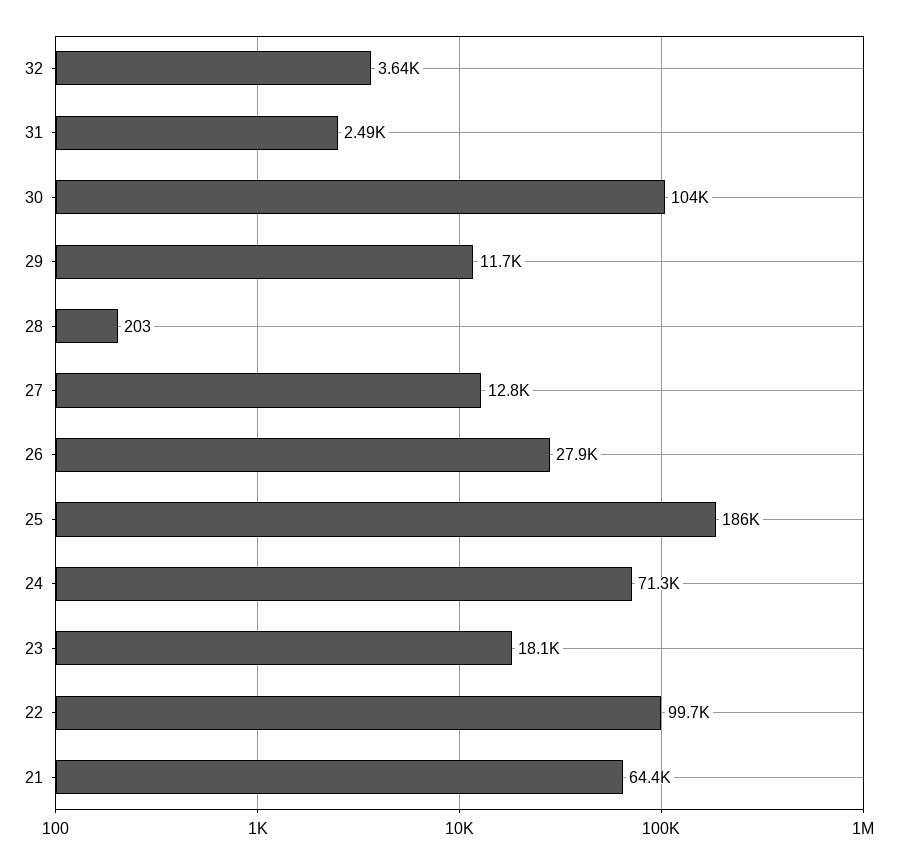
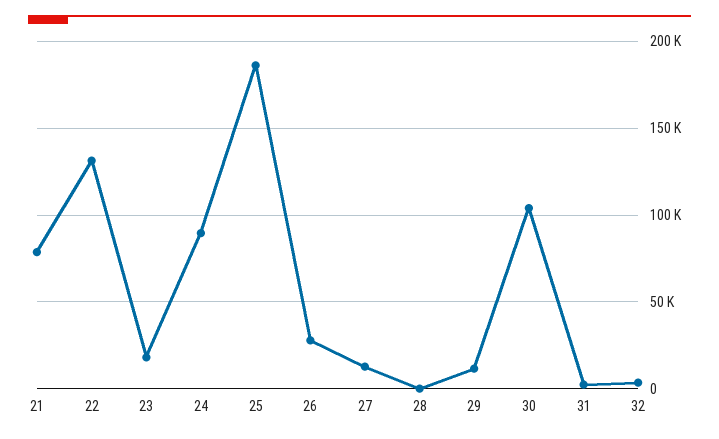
24: 71300 -> 90000
22: 99700 -> 130000
21: 64400 -> 80000

